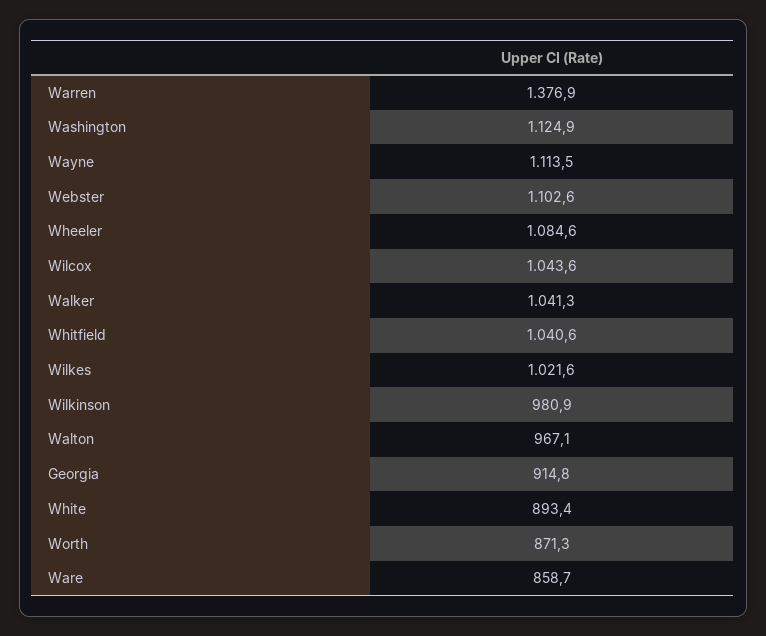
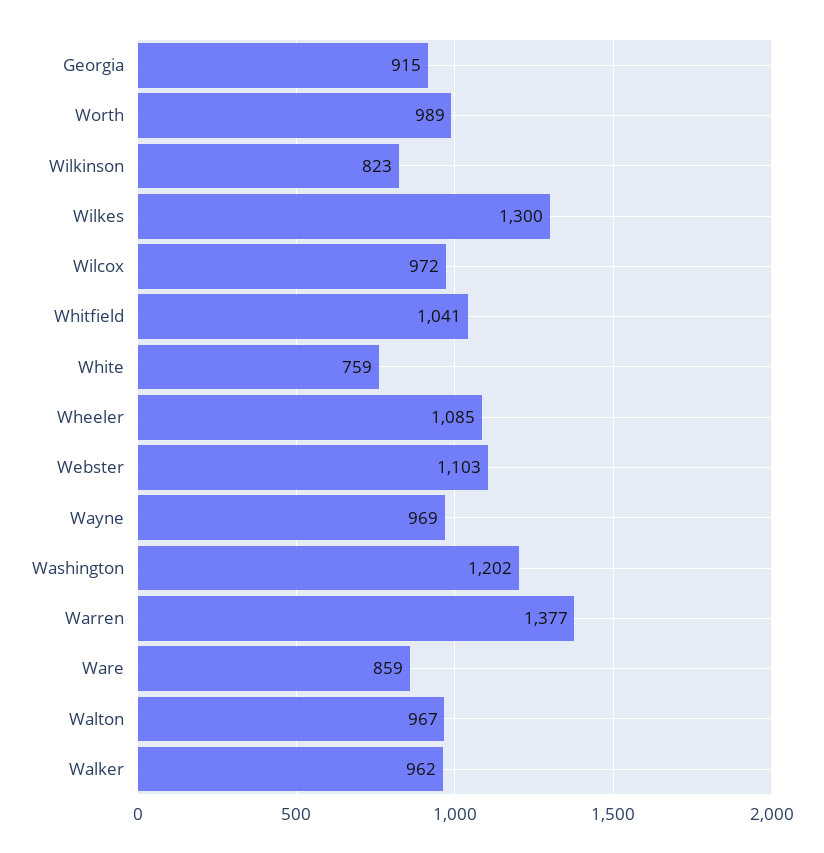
Washington: 1124.9 -> 1202
Wayne: 1113.5 -> 969
Wilcox: 1043.6 -> 972
Walker: 1041.3 -> 962
Wilkes: 1021.6 -> 1300
Wilkinson: 980.9 -> 823
White: 893.4 -> 759
Worth: 871.3 -> 989

